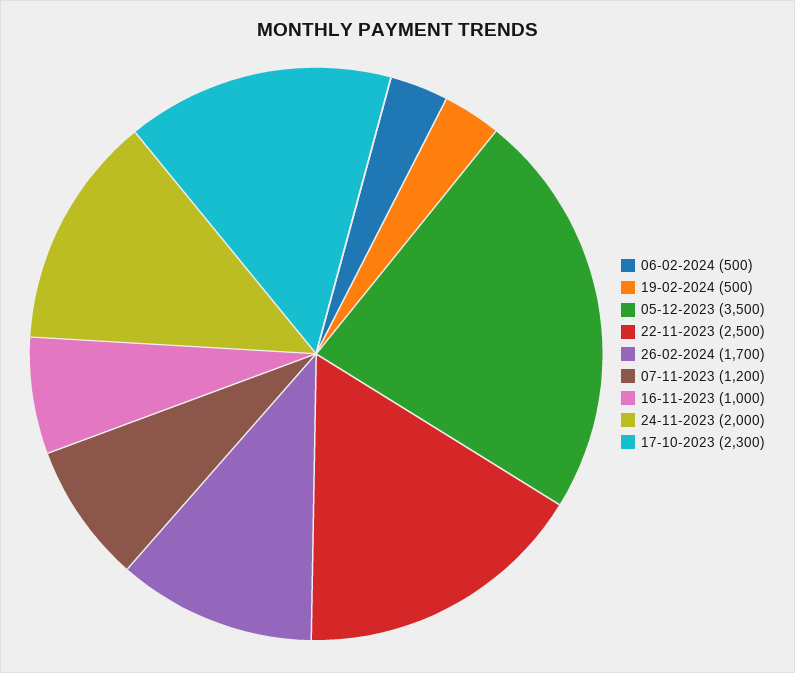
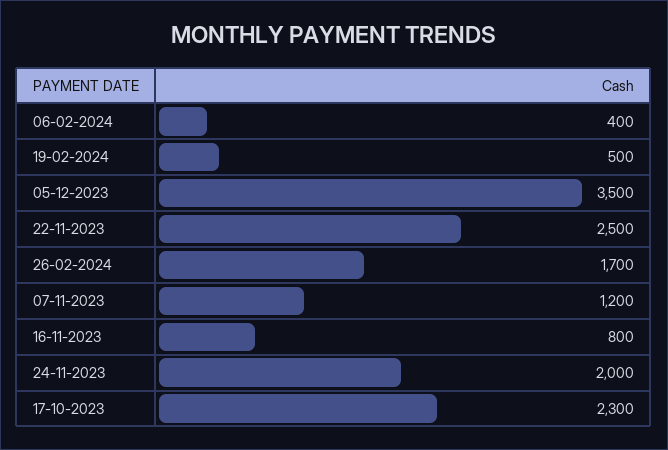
06-02-2024: 500 -> 400
16-11-2023: 1000 -> 800

